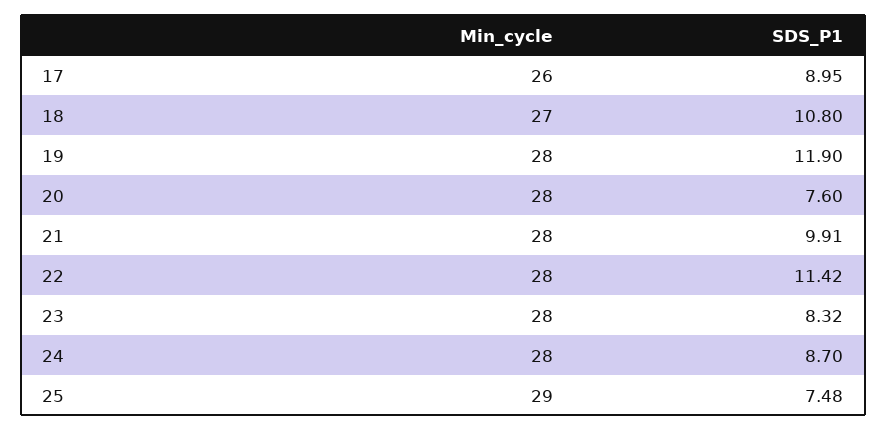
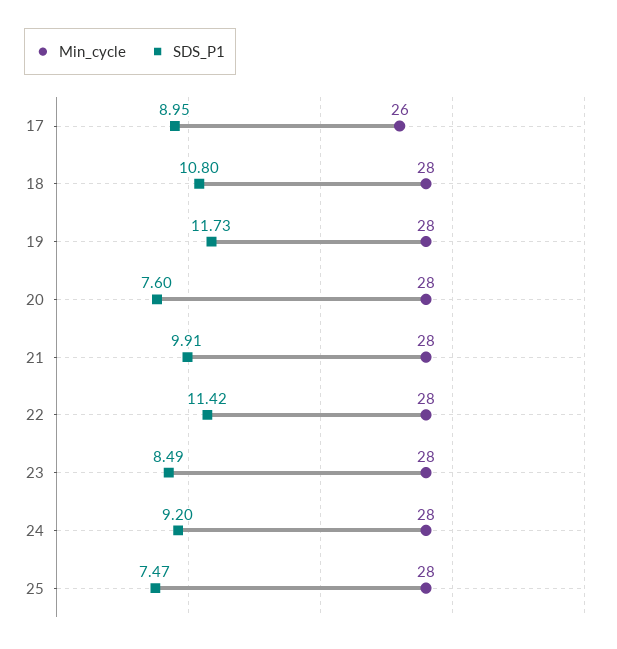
Min_cycle, 18: 27 -> 28
SDS_P1, 19: 11.9 -> 11.73
SDS_P1, 23: 8.32 -> 8.49
SDS_P1, 24: 8.7 -> 9.2
Min_cycle, 25: 29 -> 28
SDS_P1, 25: 7.48 -> 7.47

